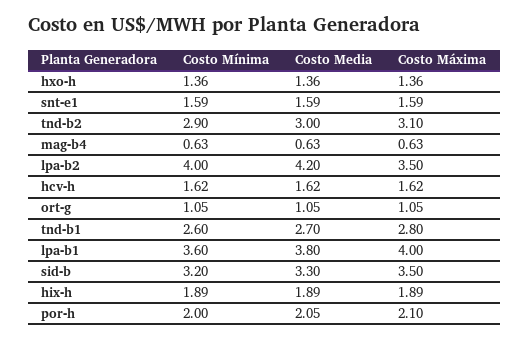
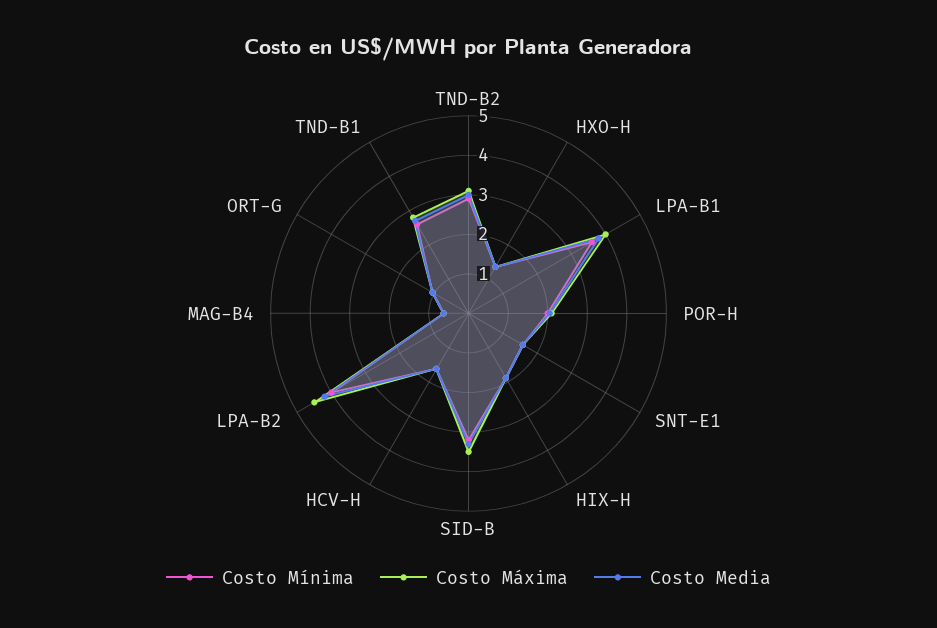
Costo Máxima, lpa-b2: 3.5 -> 4.5

